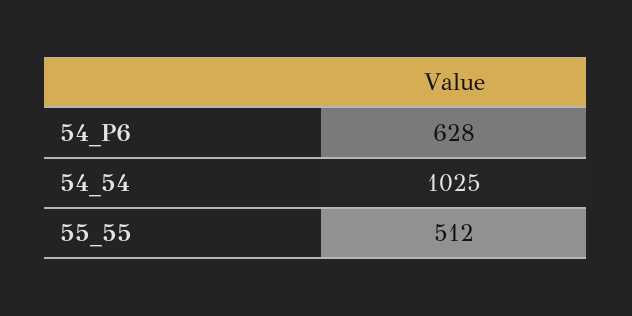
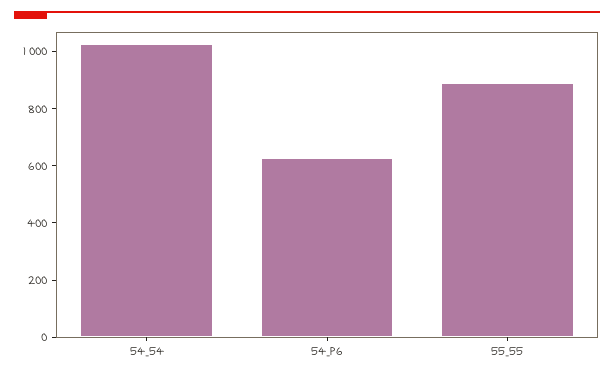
55_55: 512 -> 900

